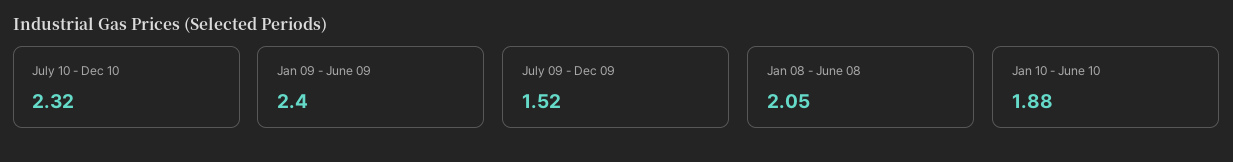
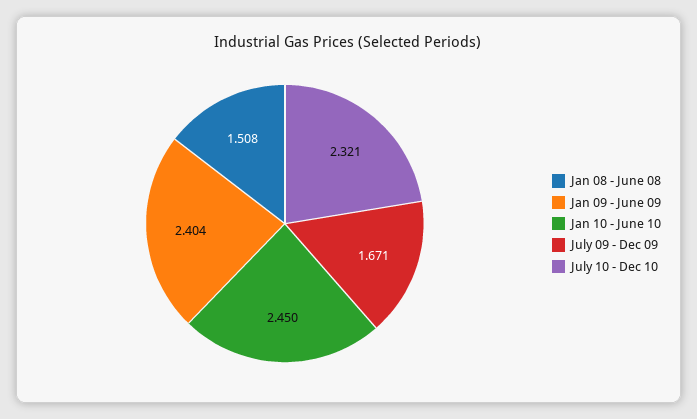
July 09 - Dec 09: 1.52 -> 1.671
Jan 08 - June 08: 2.05 -> 1.508
Jan 10 - June 10: 1.88 -> 2.45

